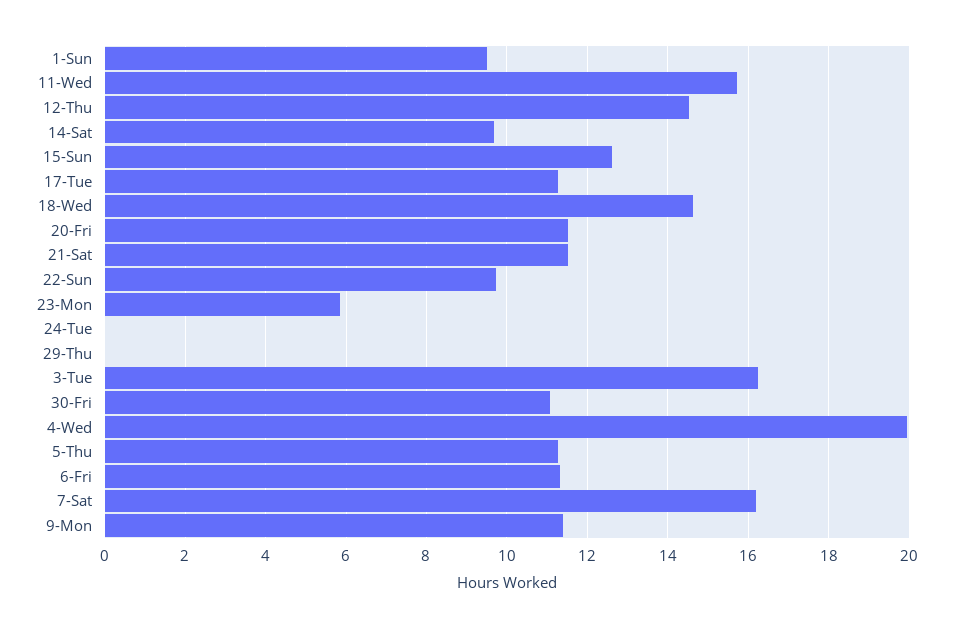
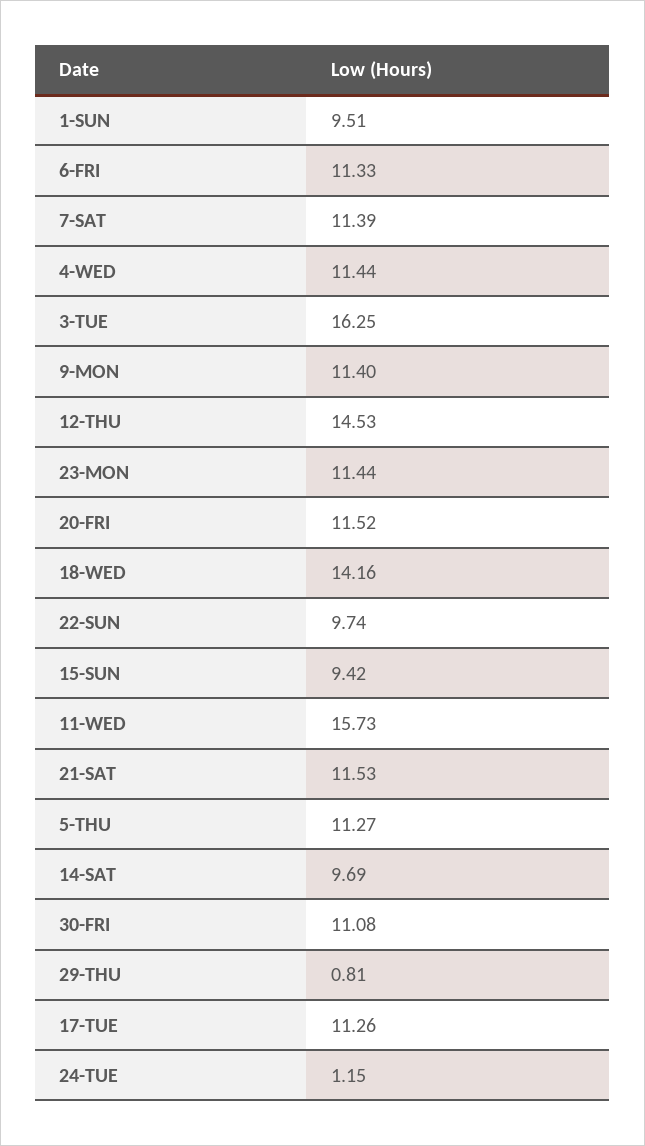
15-Sun: 12.6 -> 9.42
18-Wed: 14.6 -> 14.16
23-Mon: 5.8 -> 11.44
24-Tue: 0 -> 1.15
29-Thu: 0 -> 0.81
4-Wed: 20 -> 11.44
7-Sat: 16.2 -> 11.39

